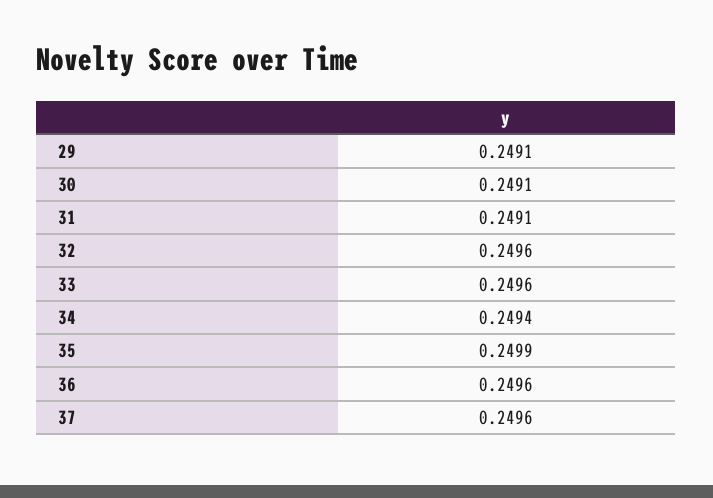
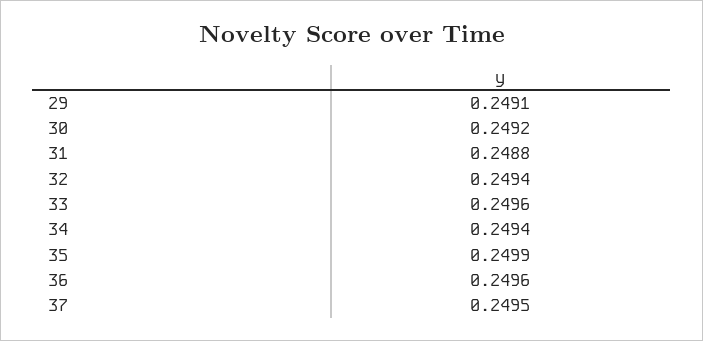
30: 0.2491 -> 0.2492
31: 0.2491 -> 0.2488
32: 0.2496 -> 0.2494
37: 0.2496 -> 0.2495

